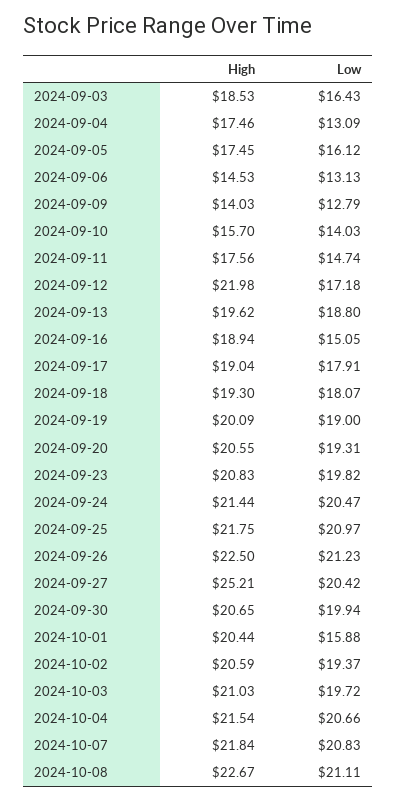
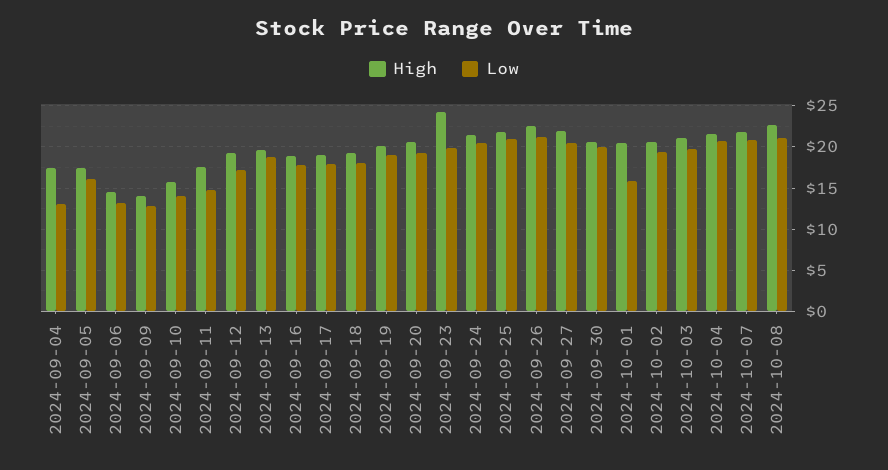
High, 2024-09-03: 18.53 -> none
Low, 2024-09-03: 16.43 -> none
High, 2024-09-12: 21.98 -> 19
Low, 2024-09-16: 15.05 -> 18
High, 2024-09-23: 20.83 -> 24
High, 2024-09-27: 25.21 -> 22

